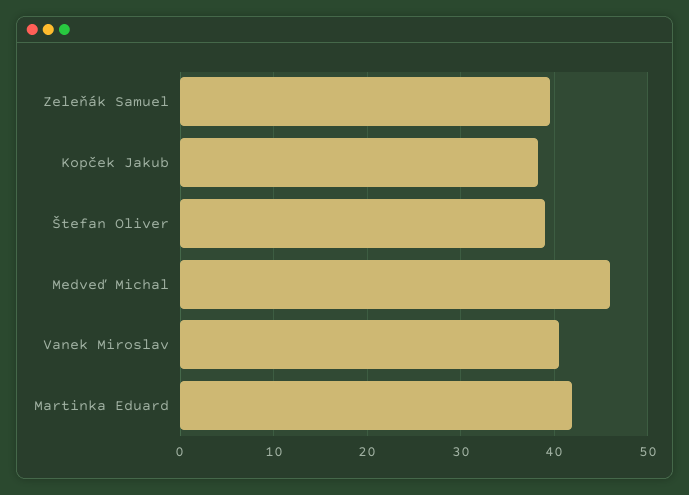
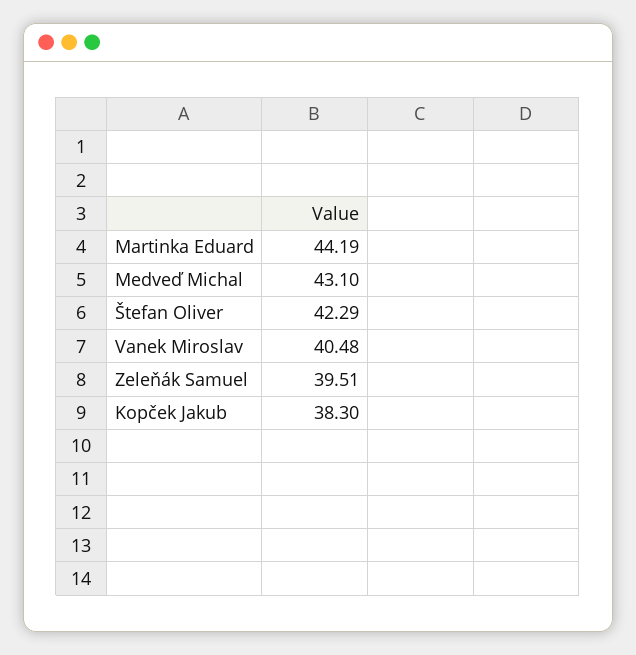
Štefan Oliver: 39 -> 42.29
Medveď Michal: 46 -> 43.1
Martinka Eduard: 42 -> 44.19

